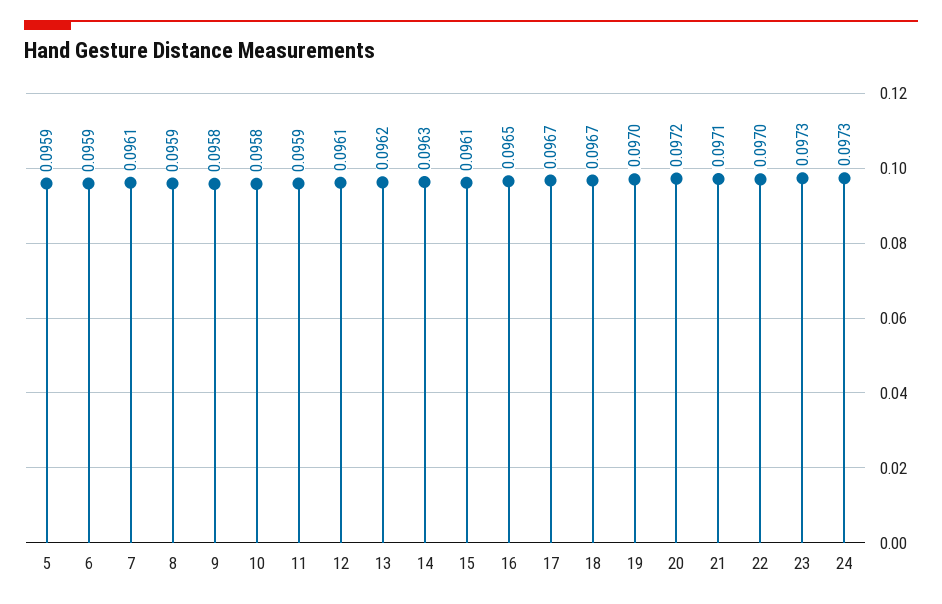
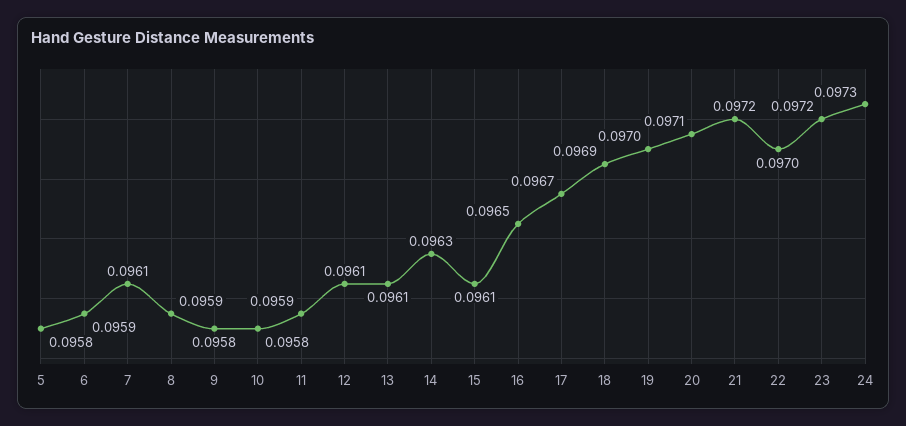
5: 0.0959 -> 0.0958
13: 0.0962 -> 0.0961
18: 0.0967 -> 0.0969
20: 0.0972 -> 0.0971
21: 0.0971 -> 0.0972
23: 0.0973 -> 0.0972

